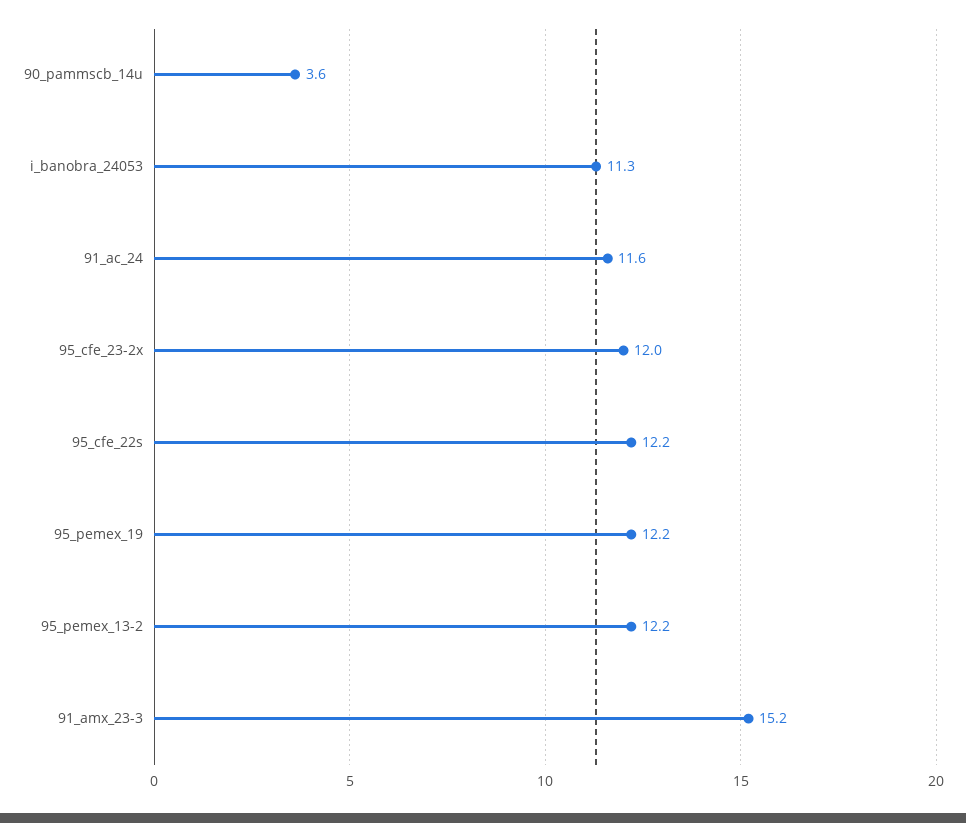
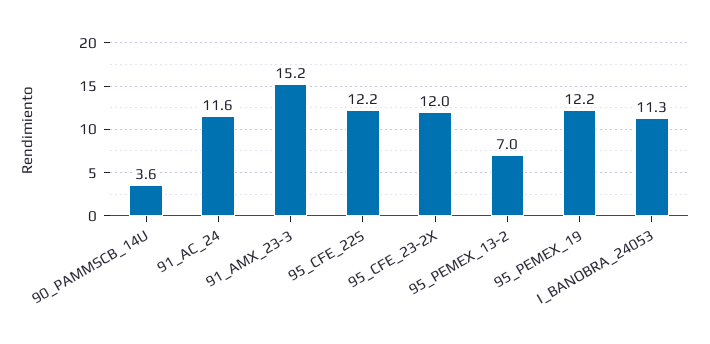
95_pemex_13-2: 12.2 -> 7

